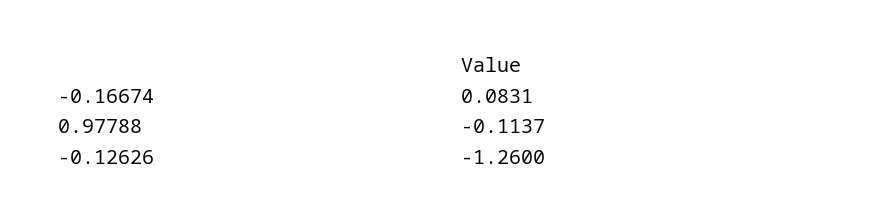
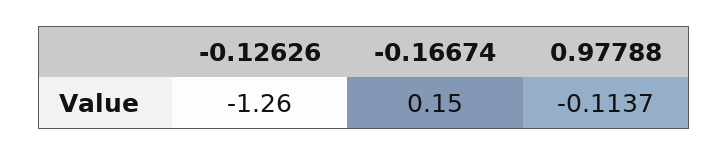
-0.16674: 0.0831 -> 0.15

